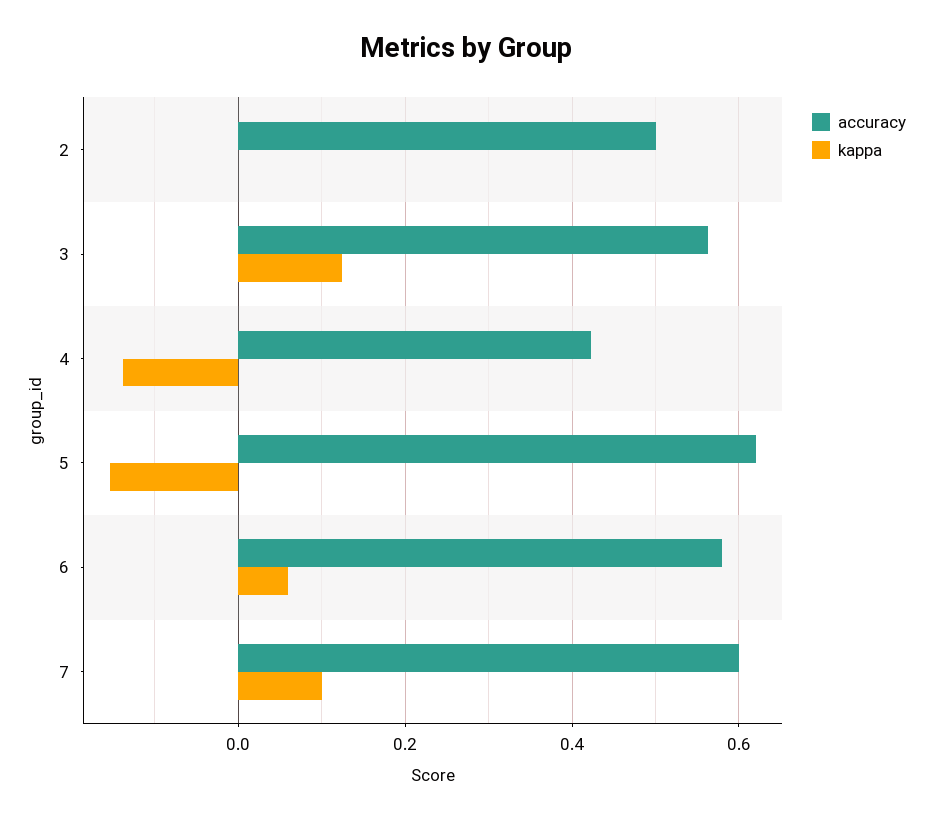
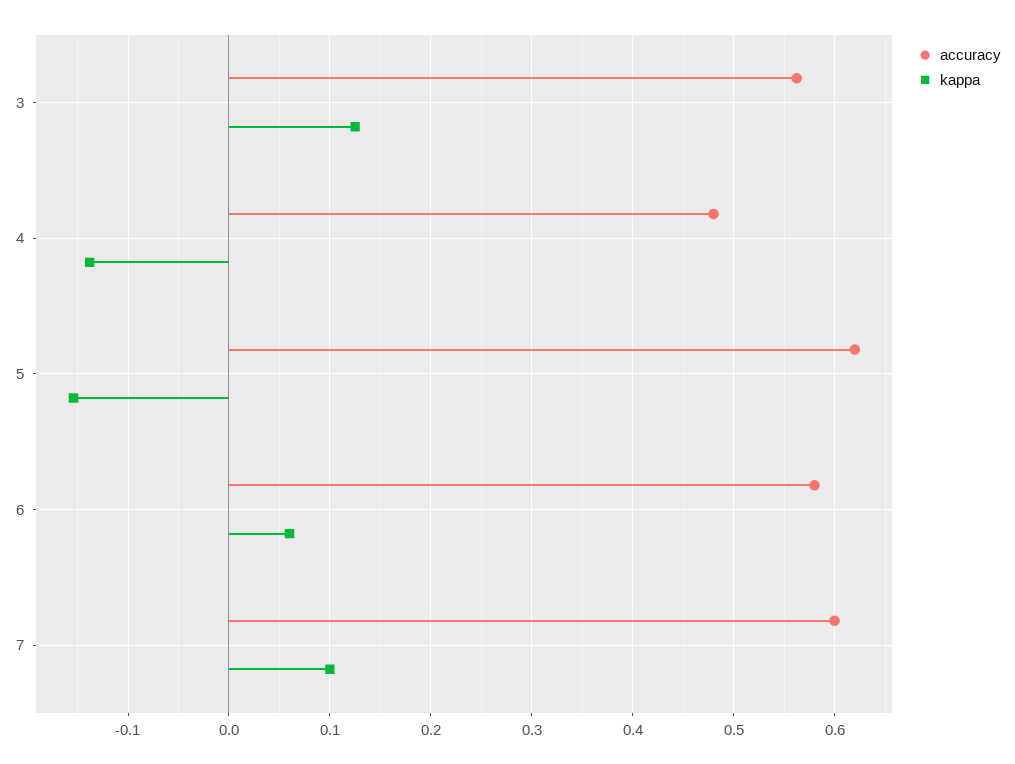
accuracy, 2: 0.5 -> none
kappa, 2: 0 -> none
accuracy, 4: 0.42 -> 0.48

